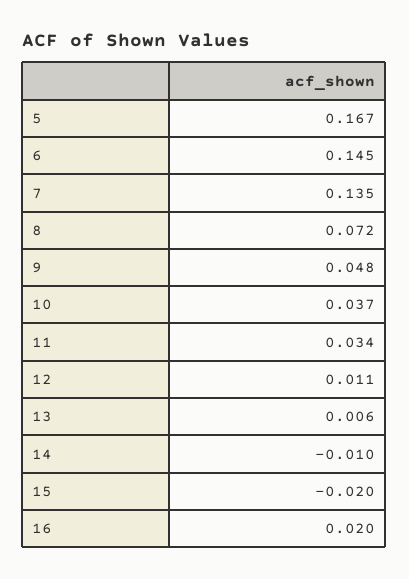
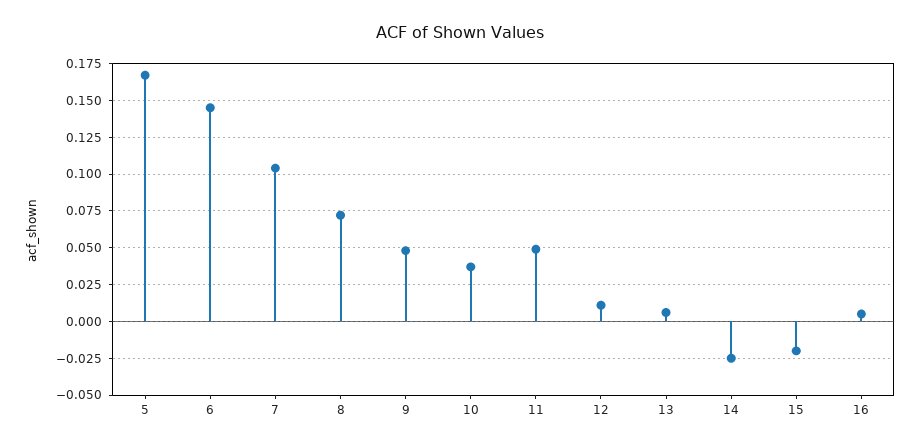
7: 0.135 -> 0.105
11: 0.034 -> 0.05
14: -0.01 -> -0.025
16: 0.02 -> 0.005

